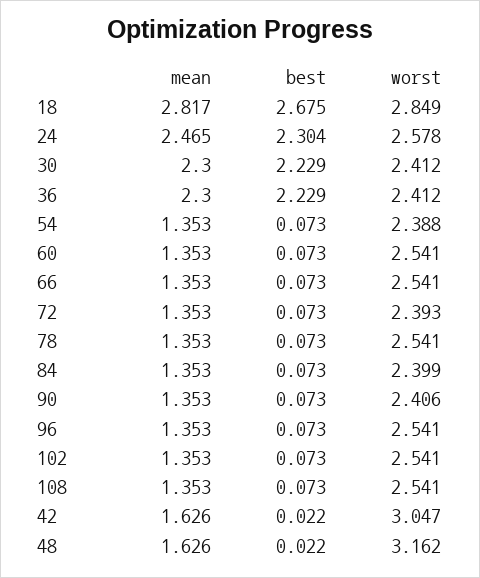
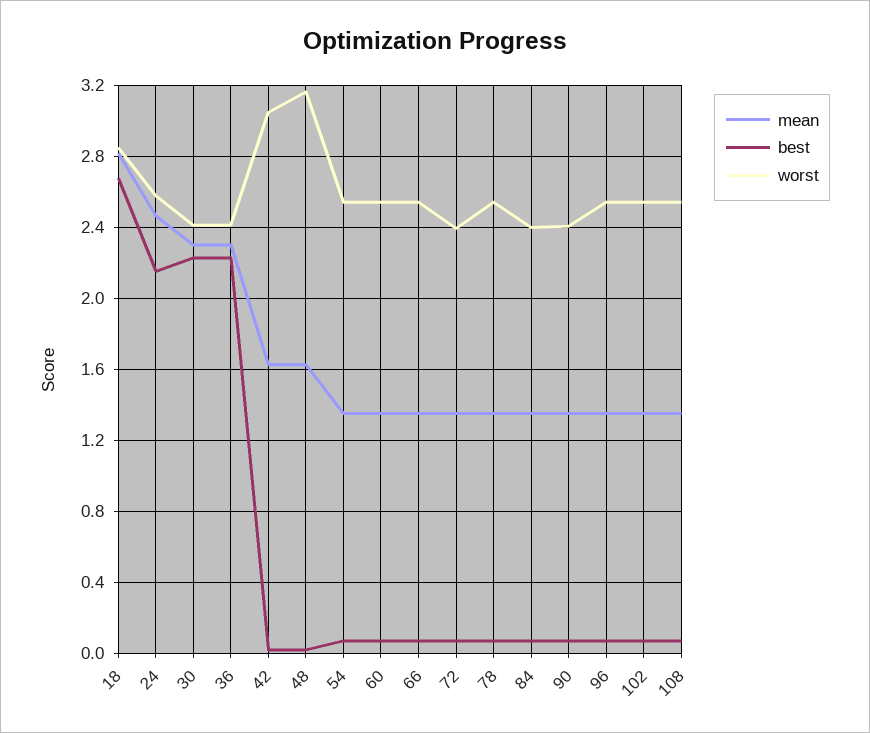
best, 24: 2.304 -> 2.15
worst, 54: 2.388 -> 2.55

